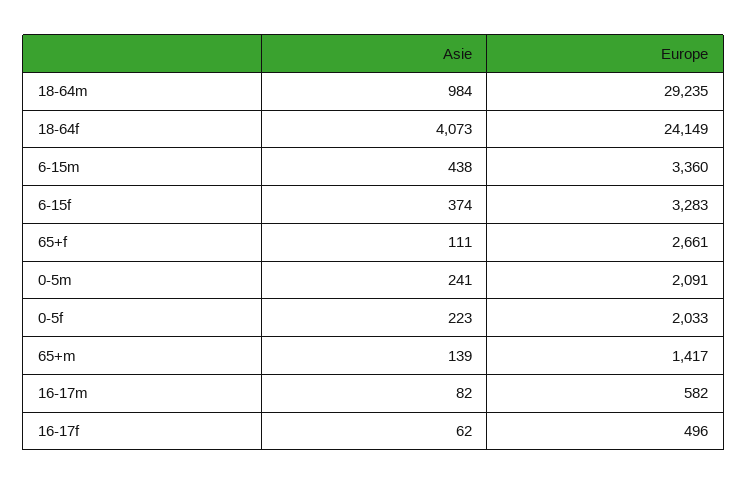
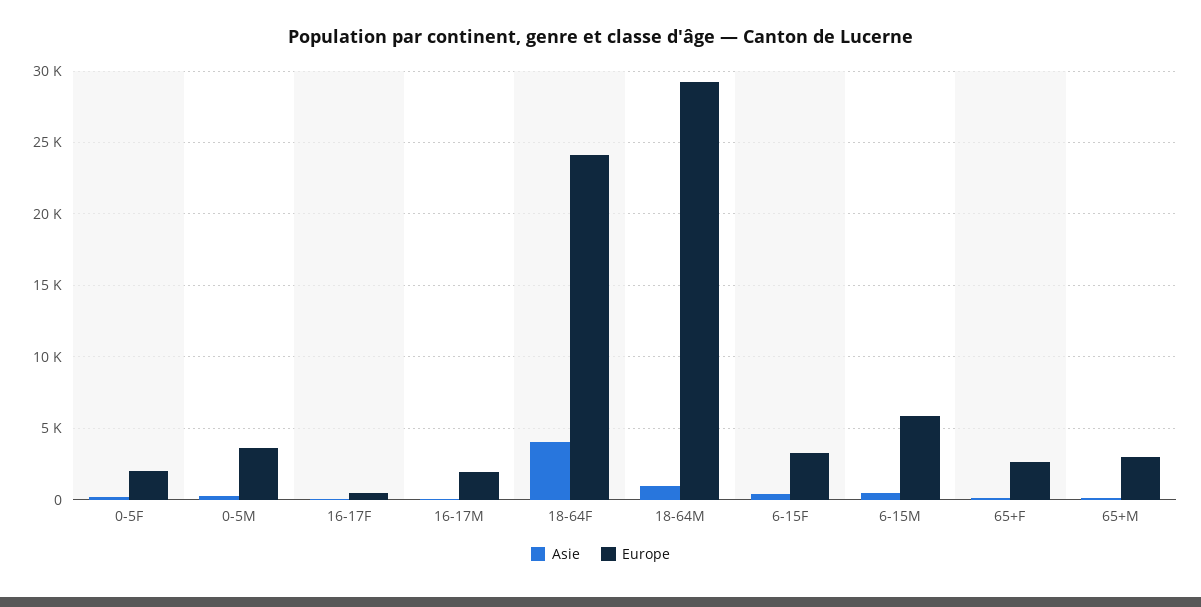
Europe, 6-15m: 3360 -> 6000
Europe, 0-5m: 2091 -> 3500
Europe, 65+m: 1417 -> 3000
Europe, 16-17m: 582 -> 2000

